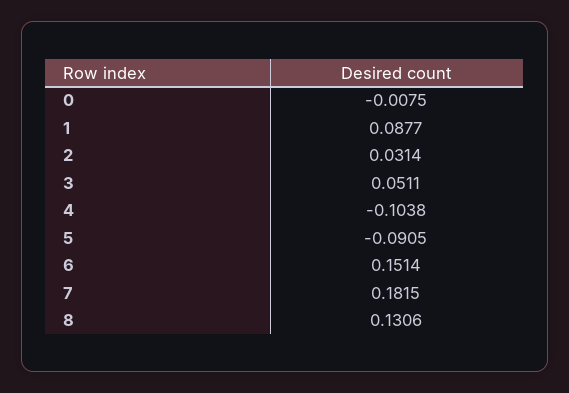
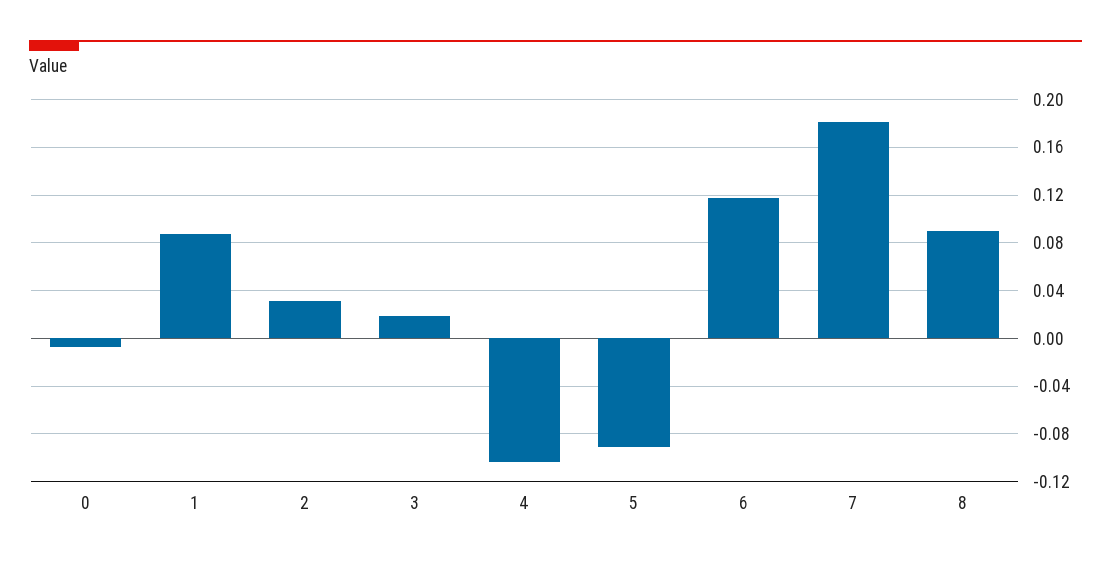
3: 0.0511 -> 0.02
6: 0.1514 -> 0.12
8: 0.1306 -> 0.09

